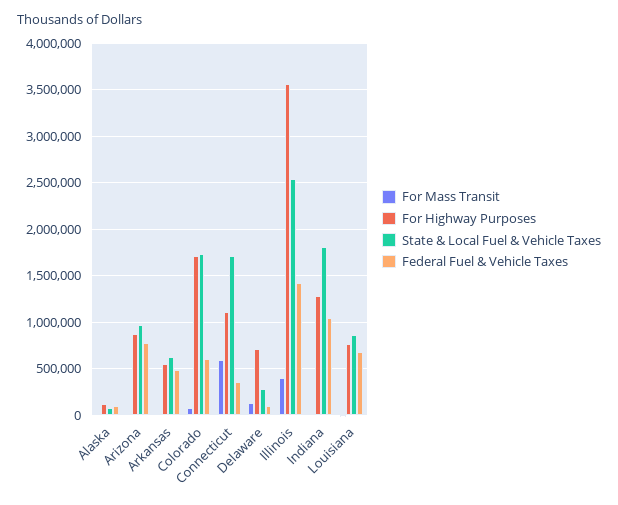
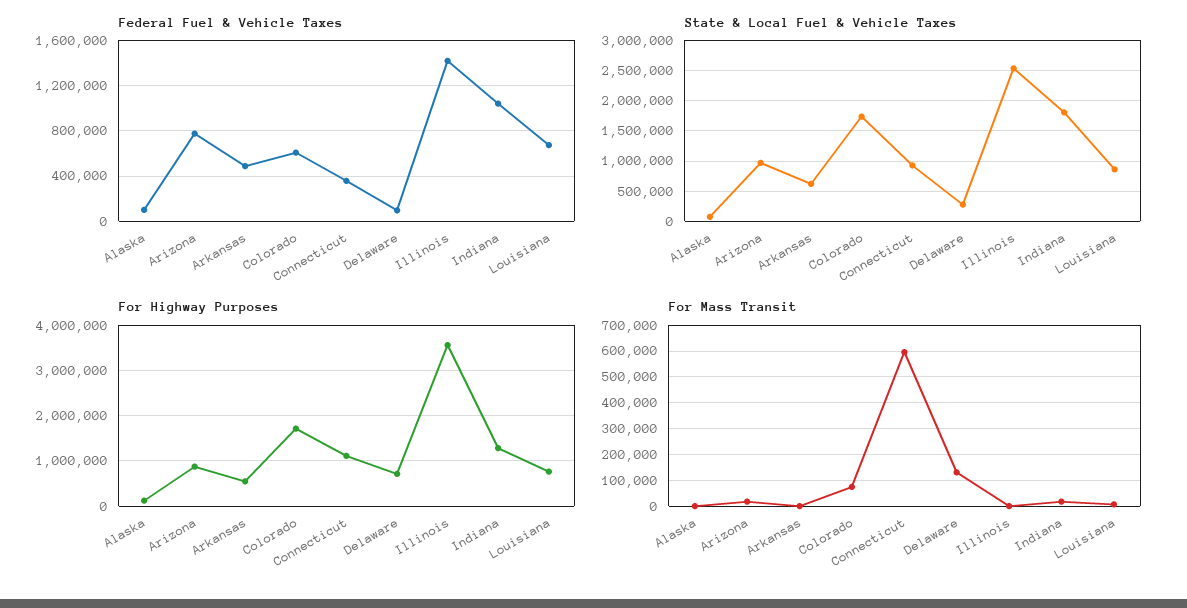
State & Local Fuel & Vehicle Taxes, Connecticut: 1700000 -> 900000
For Mass Transit, Illinois: 400000 -> 0

